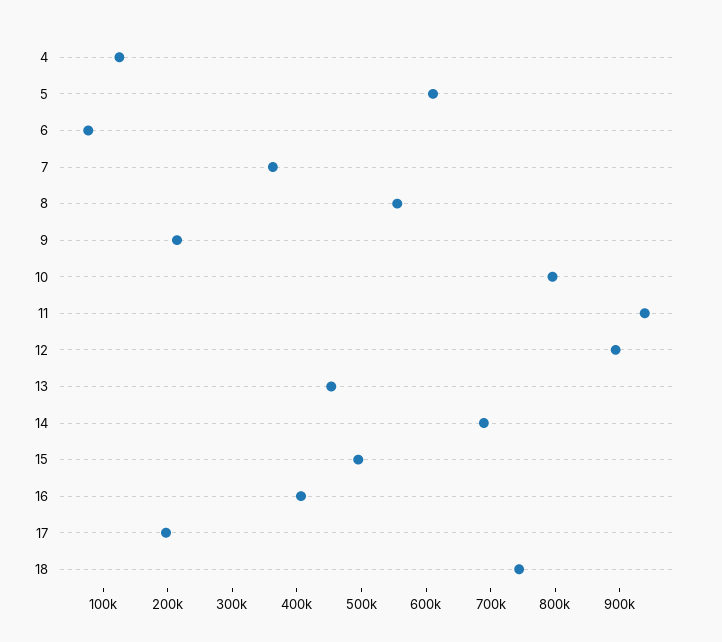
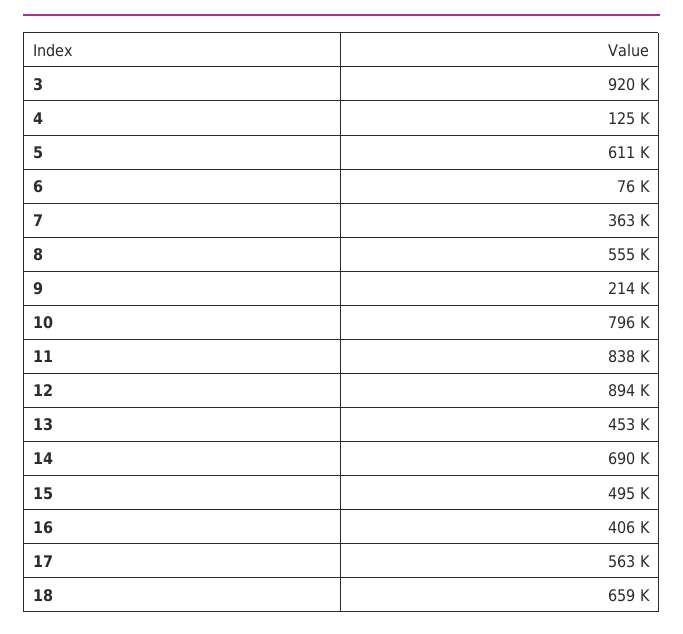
11: 940000 -> 838000
17: 200000 -> 563000
18: 740000 -> 659000
3: none -> 920000

